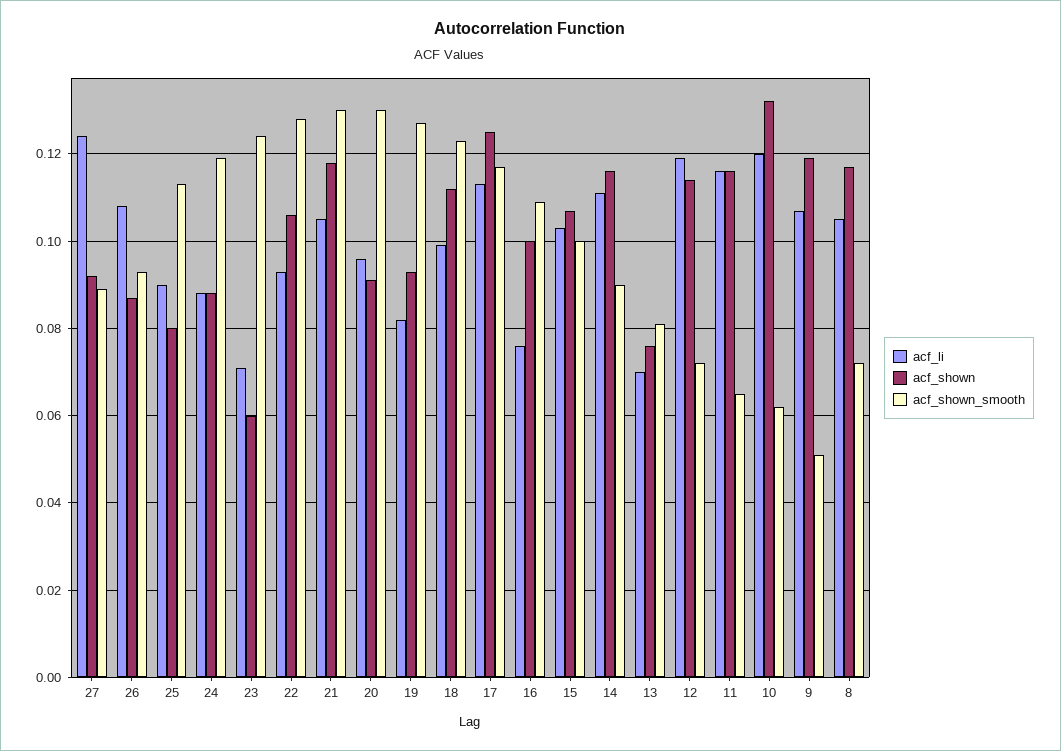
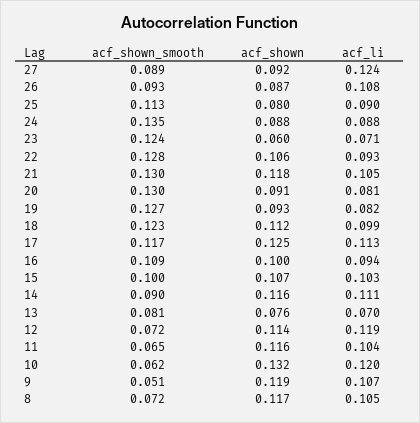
acf_shown_smooth, 24: 0.12 -> 0.135
acf_li, 20: 0.095 -> 0.081
acf_li, 16: 0.075 -> 0.094
acf_li, 11: 0.115 -> 0.104

